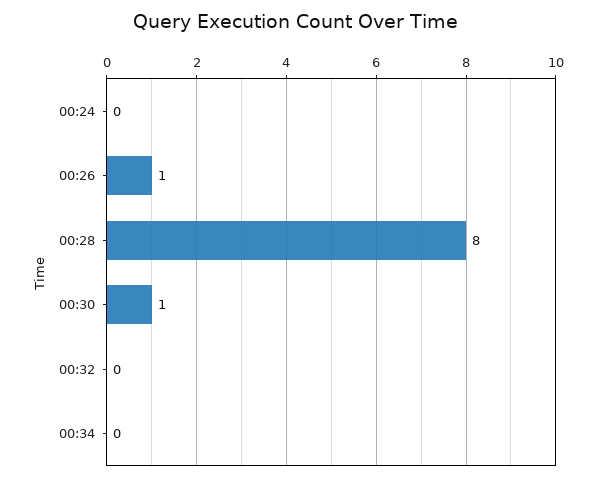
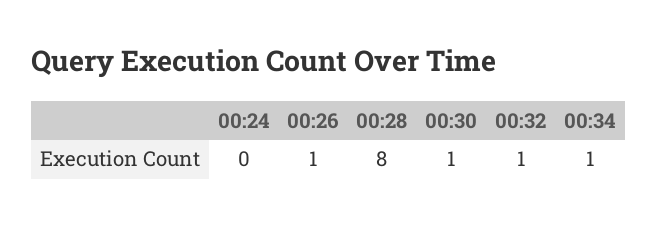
00:32: 0 -> 1
00:34: 0 -> 1

